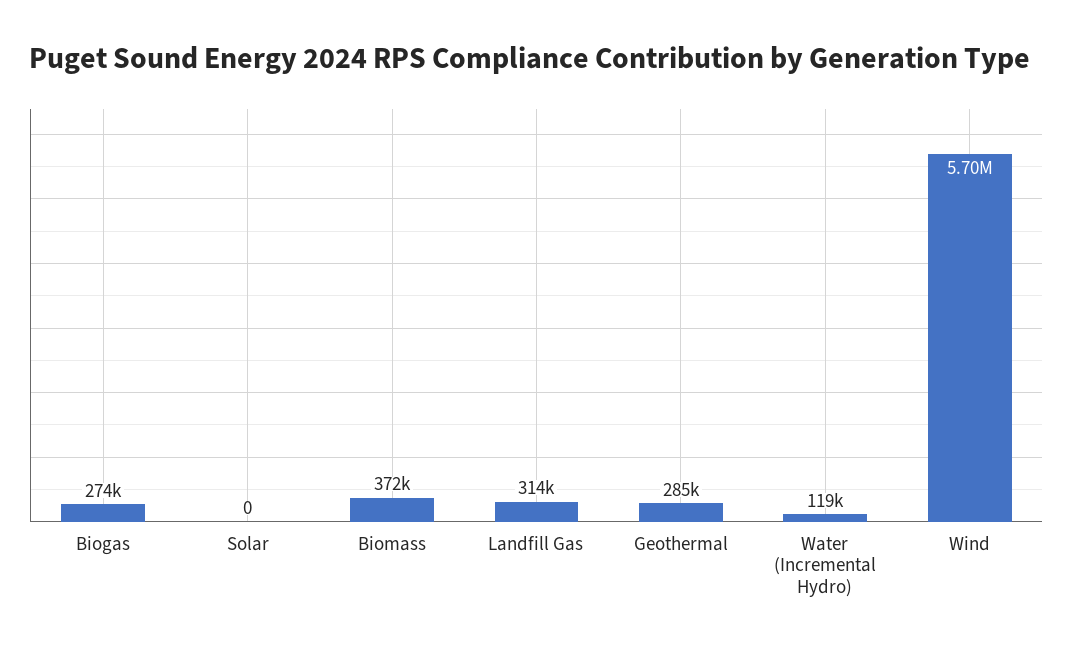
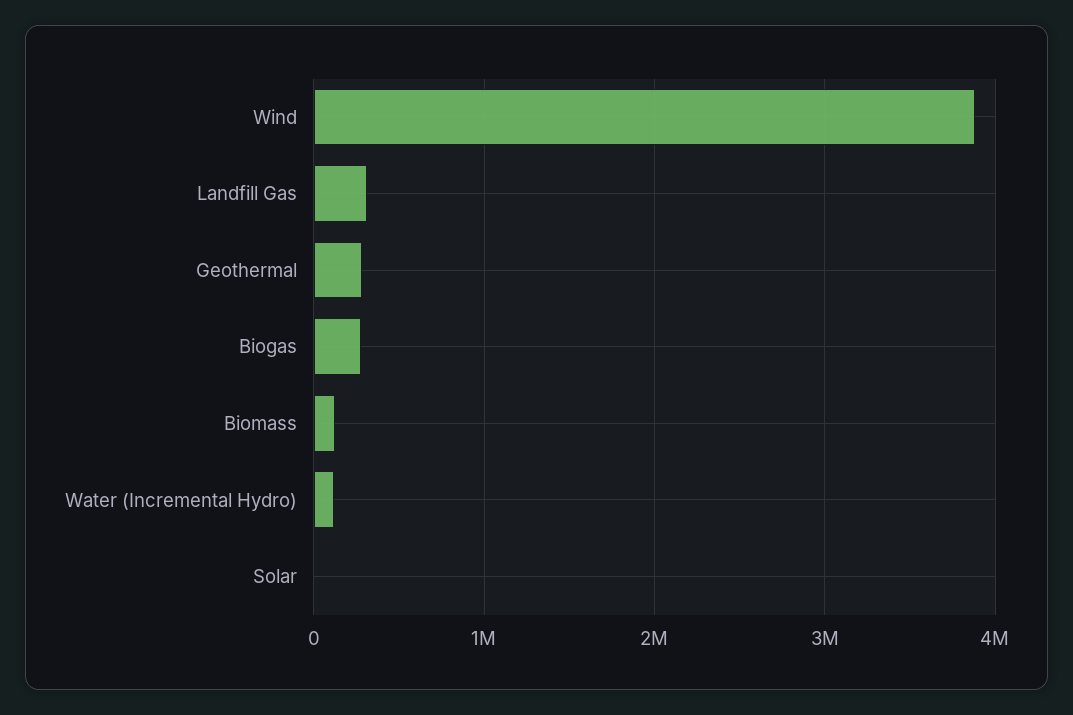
Biomass: 372000 -> 100000
Wind: 5700000 -> 3900000

